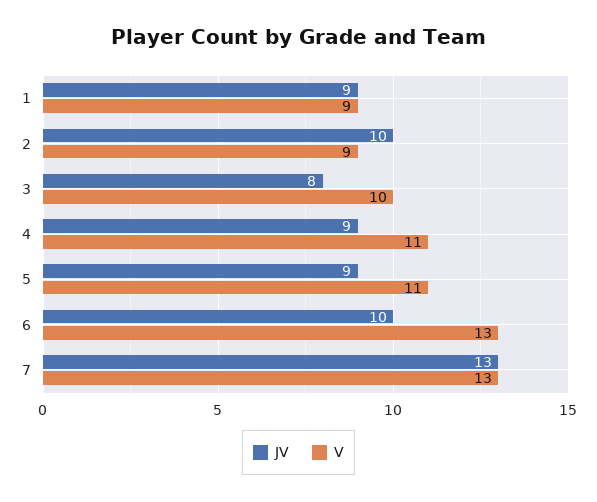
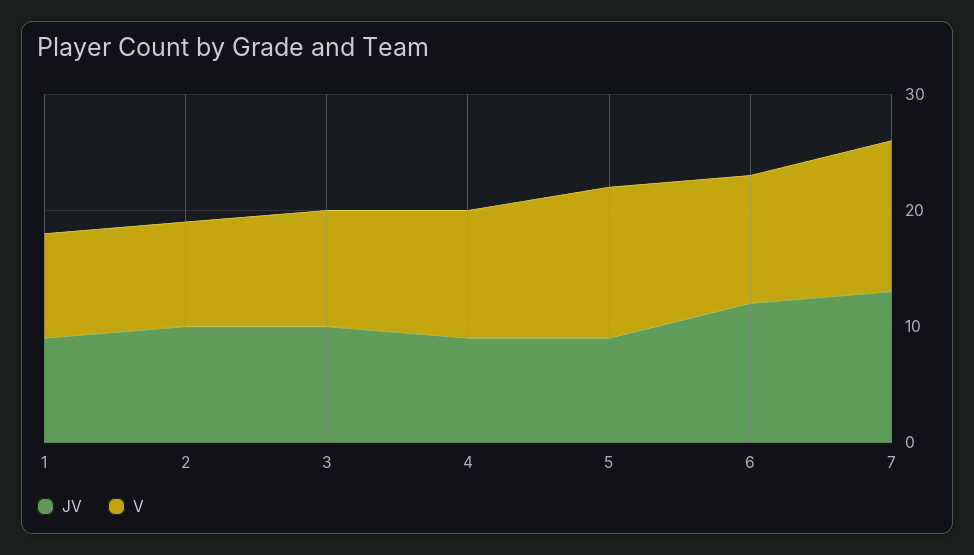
JV, 3: 8 -> 10
V, 5: 11 -> 13
JV, 6: 10 -> 12
V, 6: 13 -> 11

